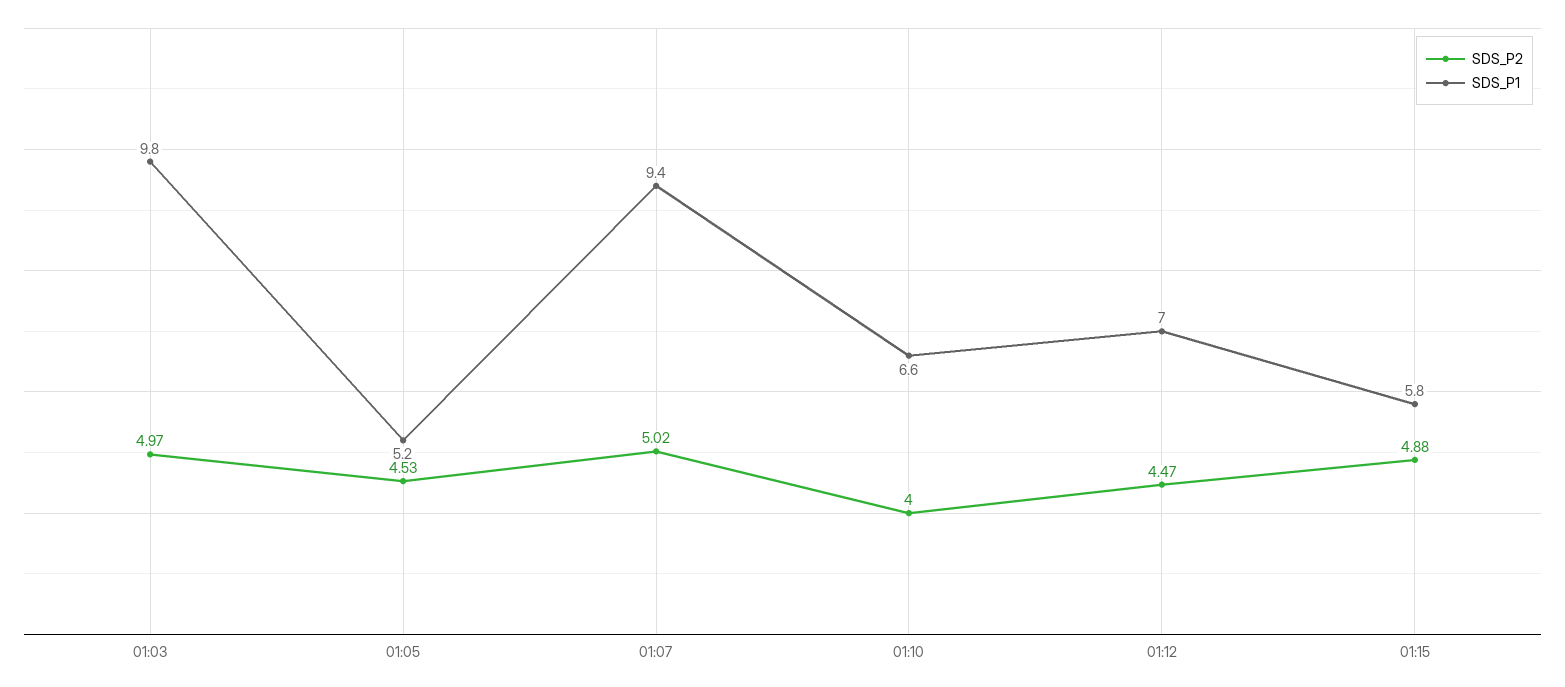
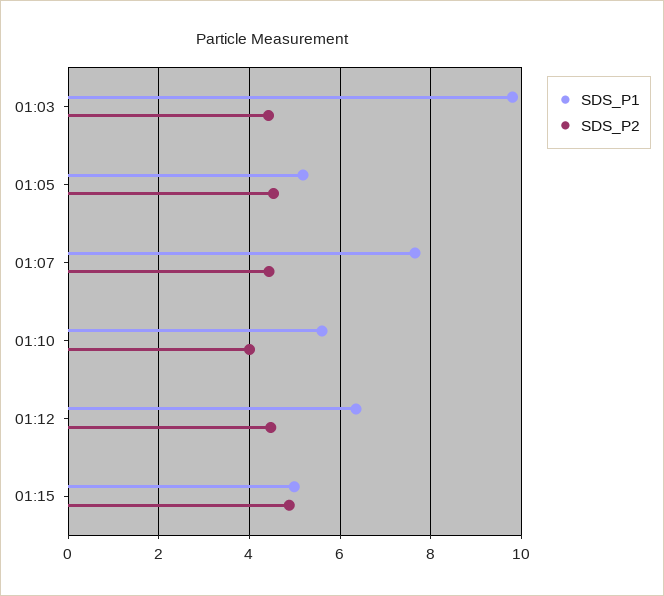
SDS_P2, 01:03: 4.97 -> 4.4
SDS_P2, 01:07: 5.02 -> 4.4
SDS_P1, 01:07: 9.4 -> 7.6
SDS_P1, 01:10: 6.6 -> 5.6
SDS_P1, 01:12: 7 -> 6.4
SDS_P1, 01:15: 5.8 -> 5

